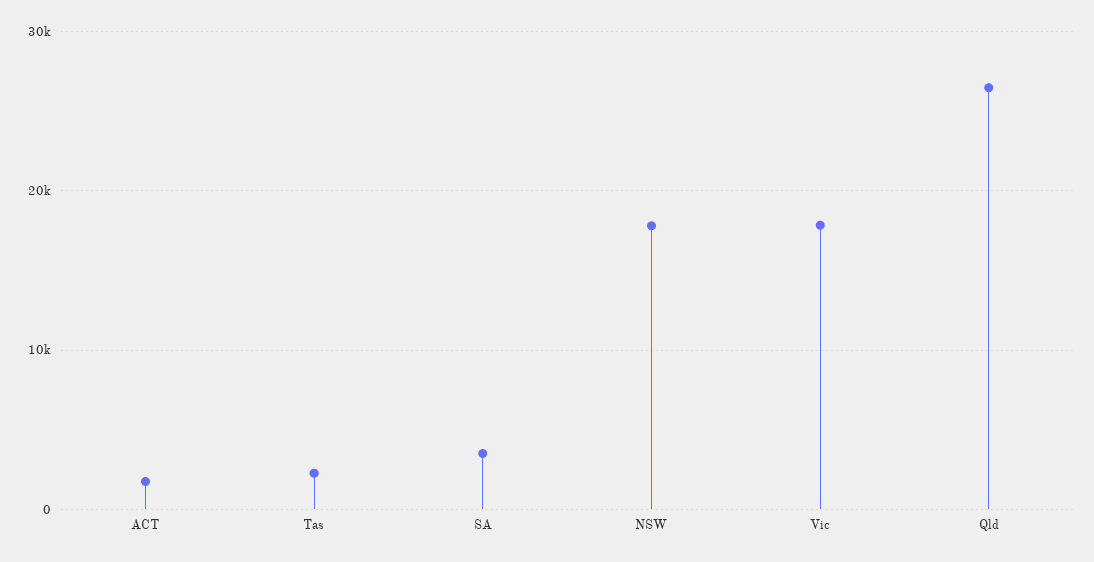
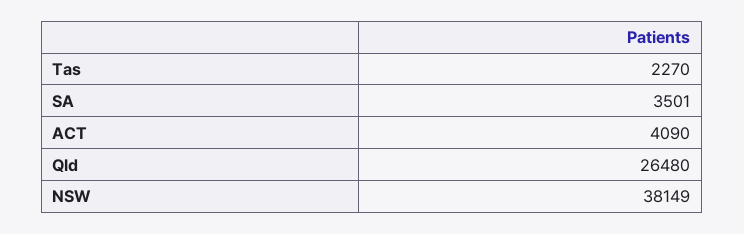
ACT: 2000 -> 4090
NSW: 18000 -> 38149
Vic: 18000 -> none

